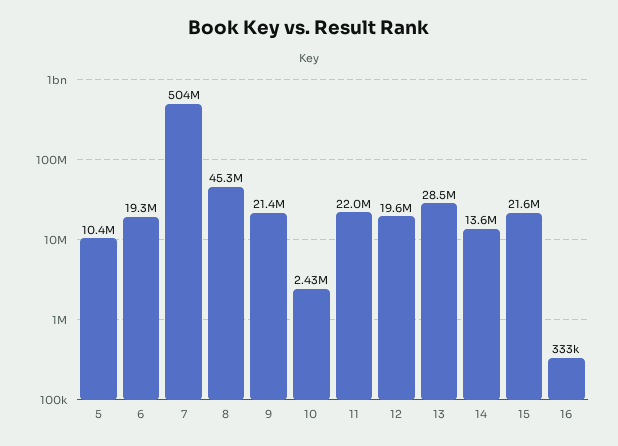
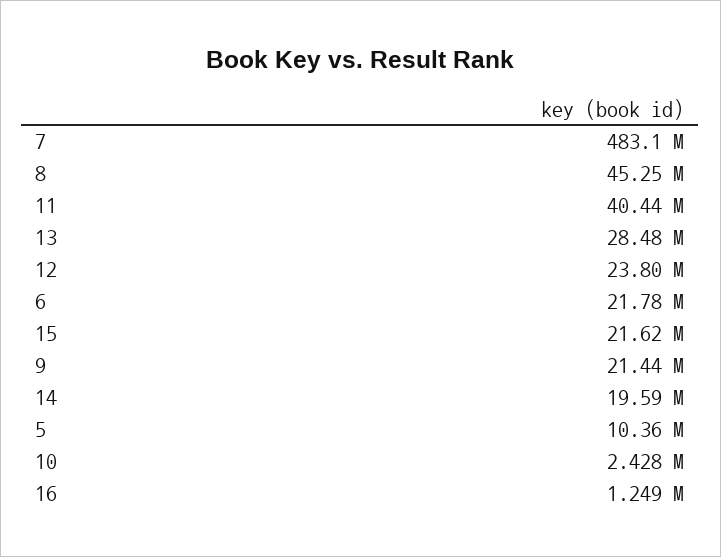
6: 19300000 -> 21780000
7: 504000000 -> 483100000
11: 22000000 -> 40440000
12: 19600000 -> 23800000
14: 13600000 -> 19590000
16: 333000 -> 1249000

